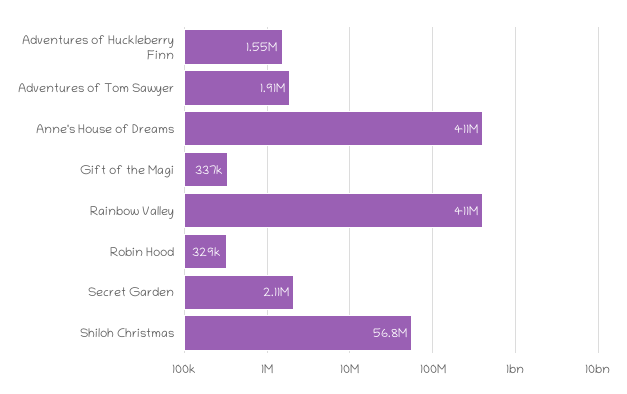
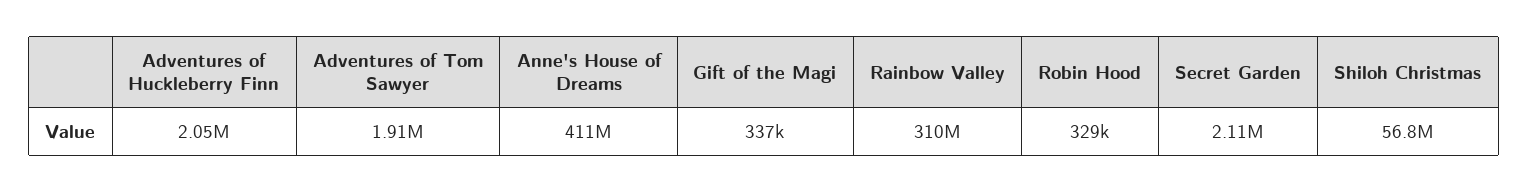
Adventures of Huckleberry Finn: 1550000 -> 2050000
Rainbow Valley: 411000000 -> 310000000

